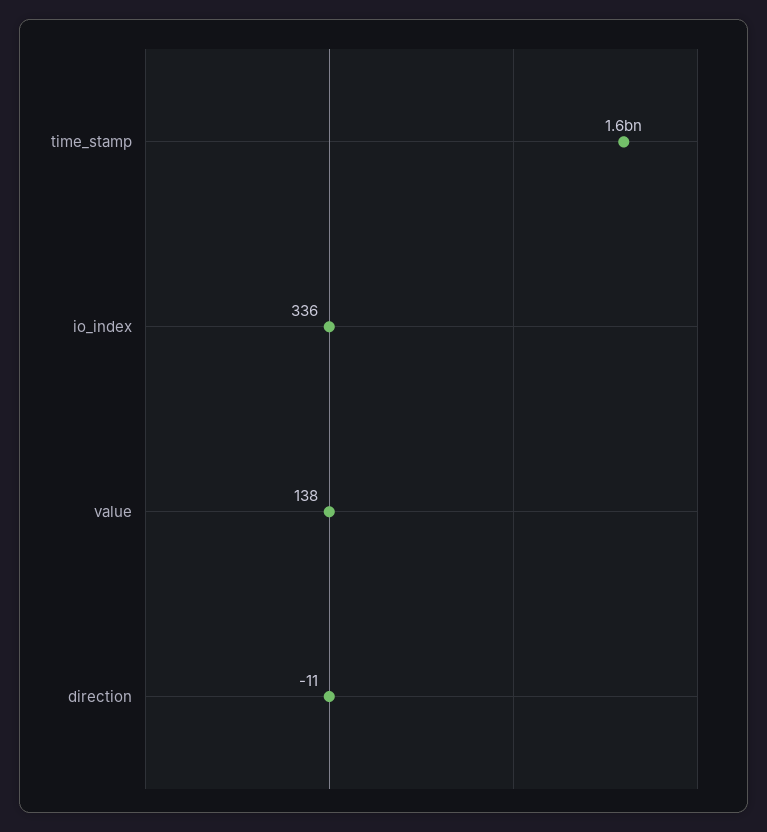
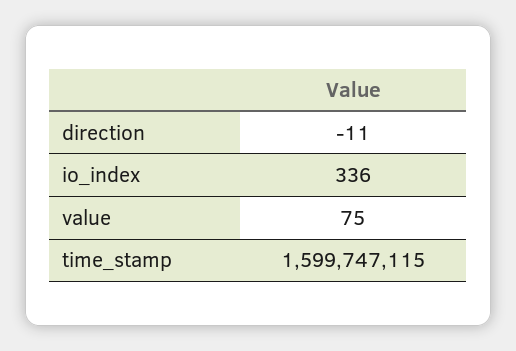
value: 138 -> 75

